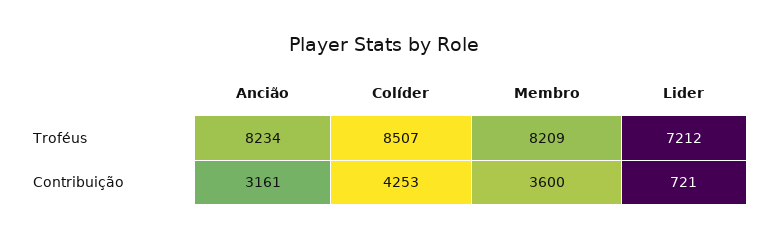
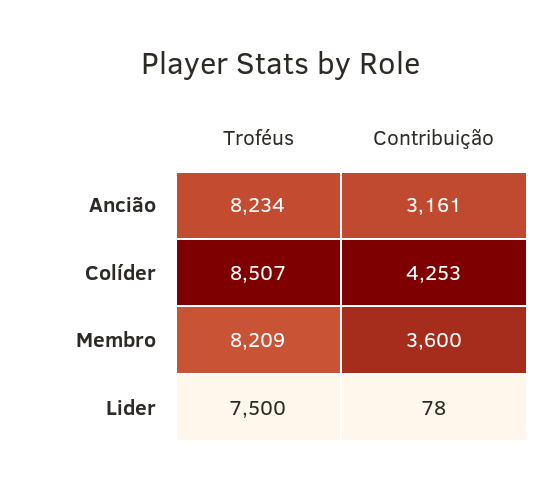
Lider, Troféus: 7212 -> 7500
Lider, Contribuição: 721 -> 78

